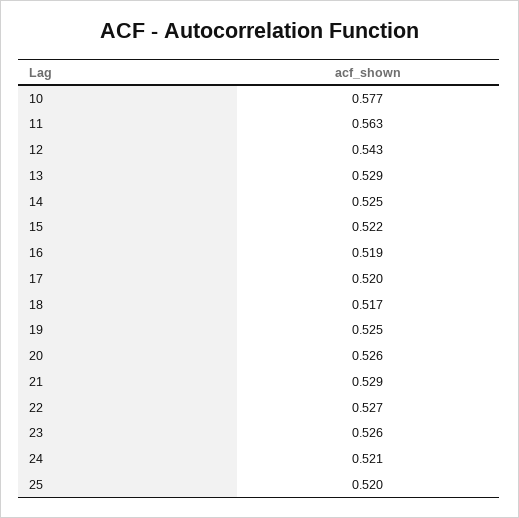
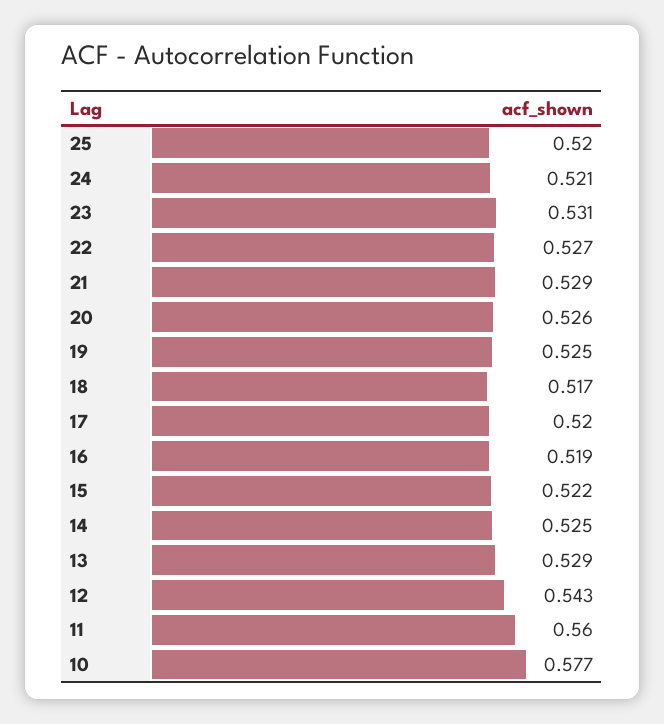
11: 0.563 -> 0.56
23: 0.526 -> 0.531

